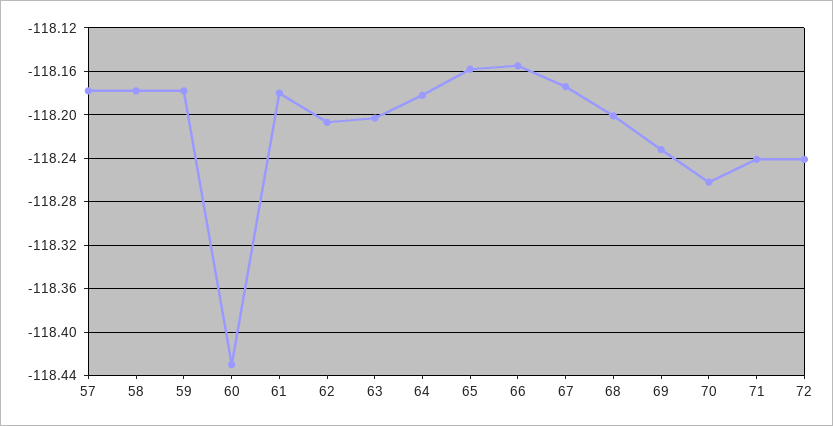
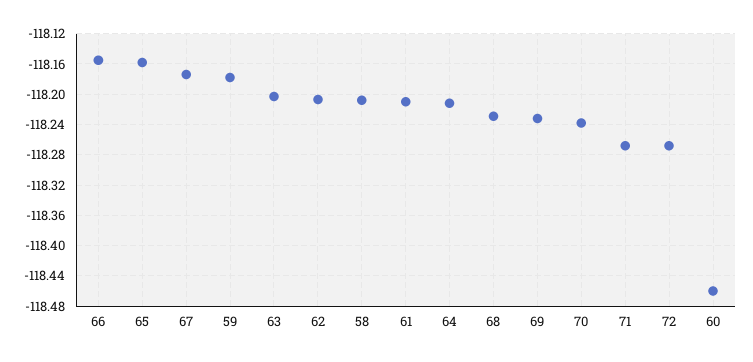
57: -118.18 -> none
58: -118.18 -> -118.21
60: -118.43 -> -118.46
61: -118.18 -> -118.21
64: -118.18 -> -118.21
68: -118.2 -> -118.23
70: -118.26 -> -118.24
71: -118.24 -> -118.27
72: -118.24 -> -118.27

